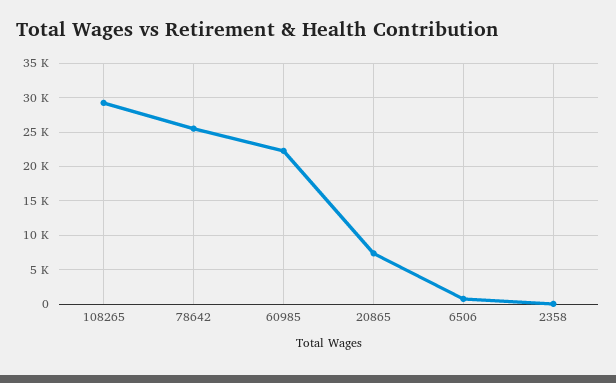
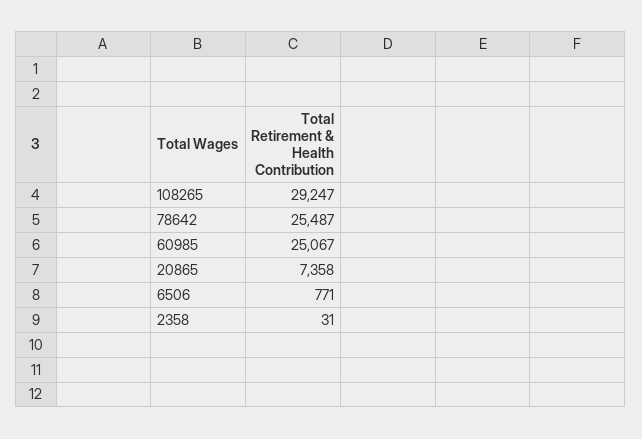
60985: 22000 -> 25067

